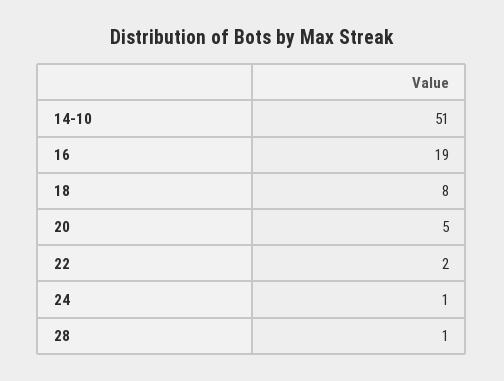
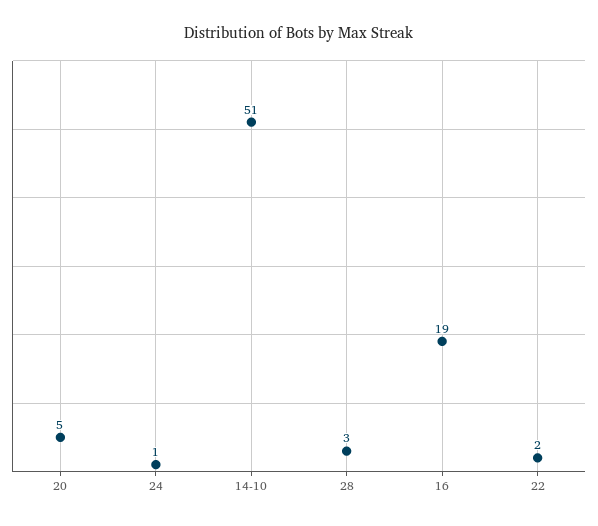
18: 8 -> none
28: 1 -> 3

